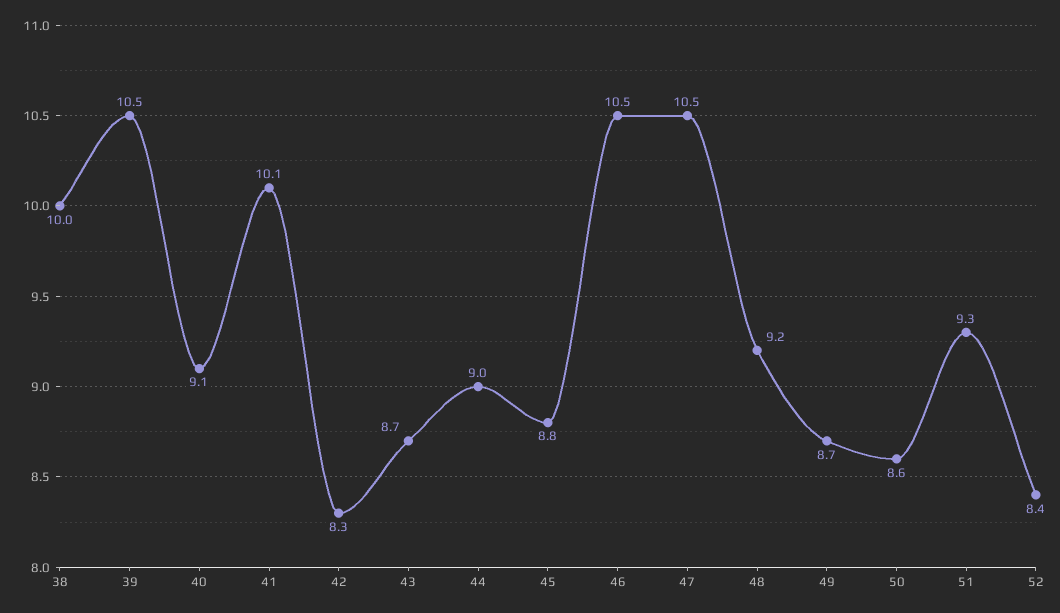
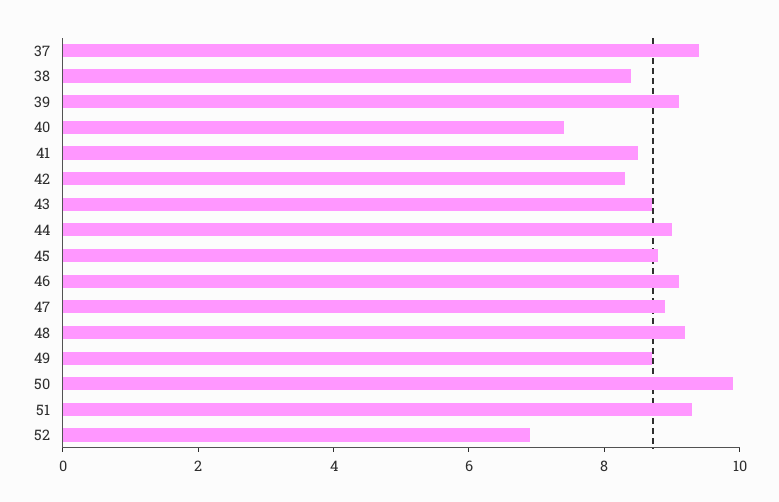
38: 10 -> 8.5
39: 10.5 -> 9
40: 9.1 -> 7.5
41: 10.1 -> 8.5
46: 10.5 -> 9
47: 10.5 -> 9
50: 8.6 -> 10
52: 8.4 -> 7
37: none -> 9.5

